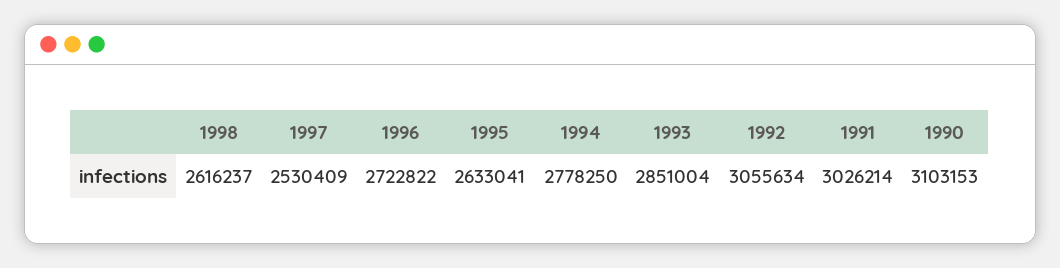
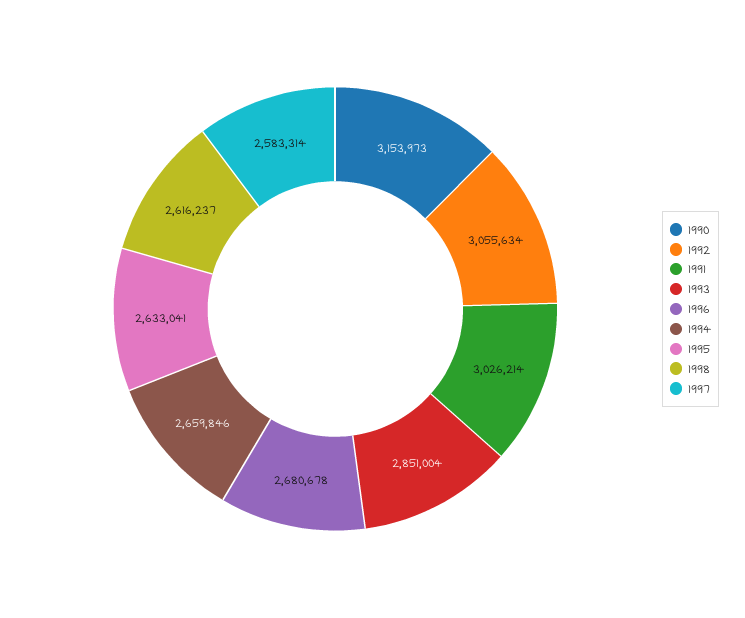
1997: 2530409 -> 2583314
1996: 2722822 -> 2680678
1994: 2778250 -> 2659846
1990: 3103153 -> 3153973

